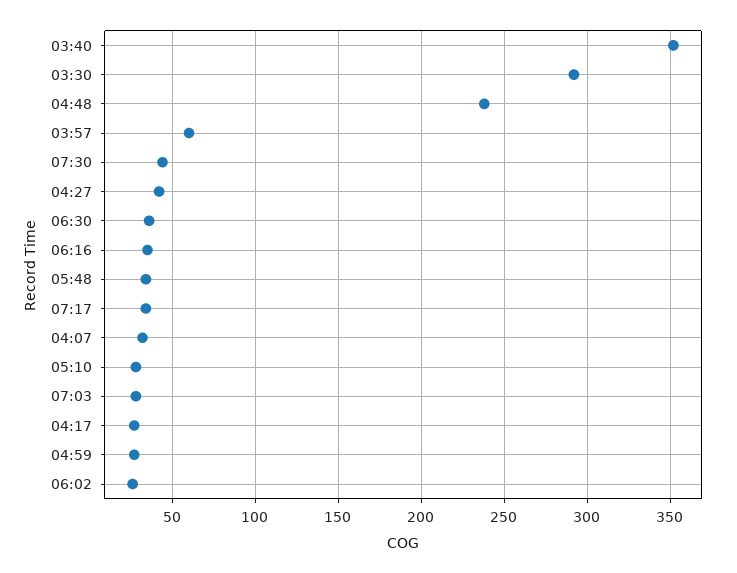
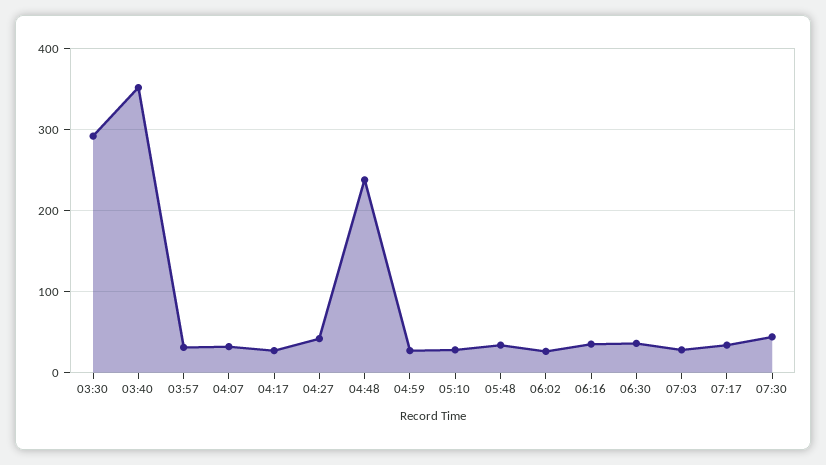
03:57: 60 -> 30

